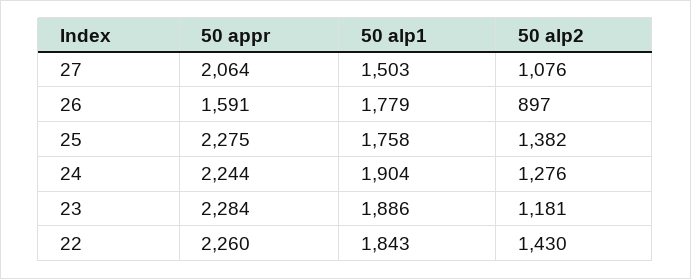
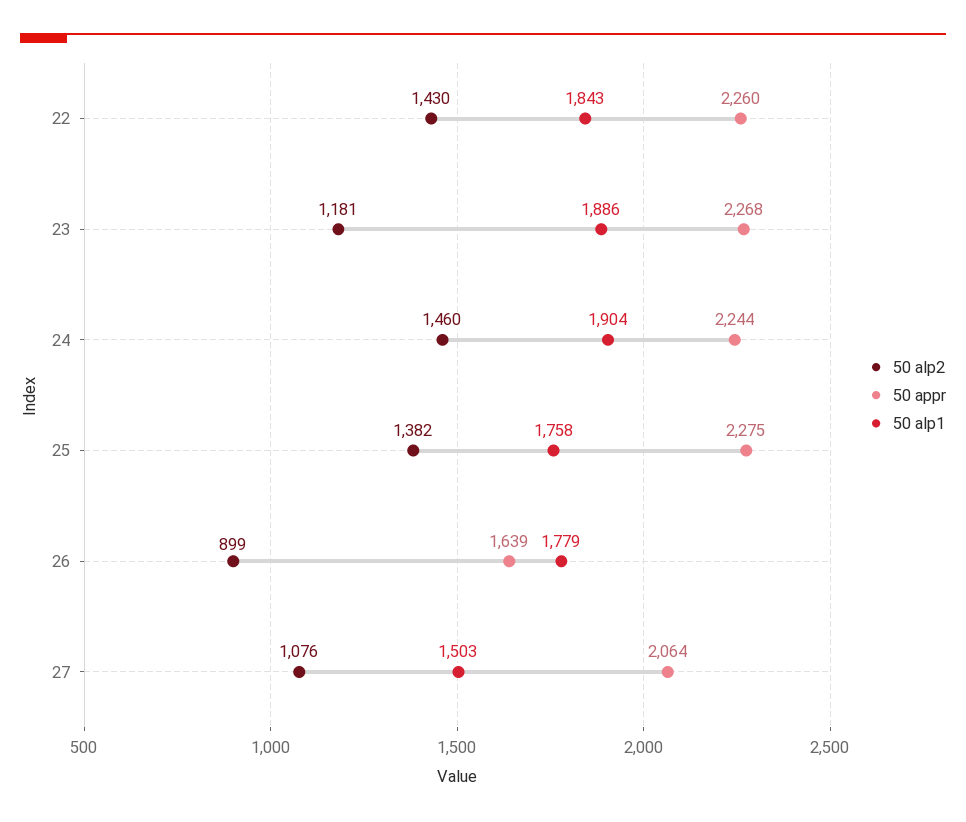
50 appr, 26: 1591 -> 1639
50 alp2, 26: 897 -> 899
50 alp2, 24: 1276 -> 1460
50 appr, 23: 2284 -> 2268

